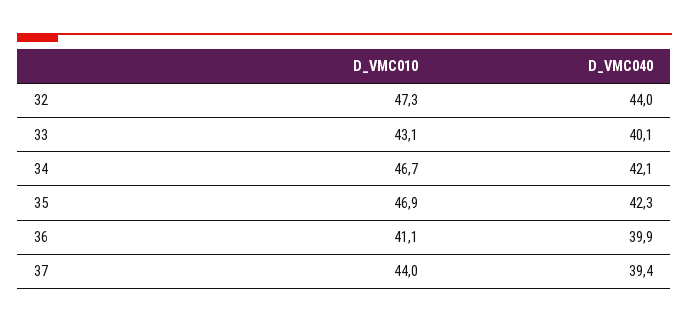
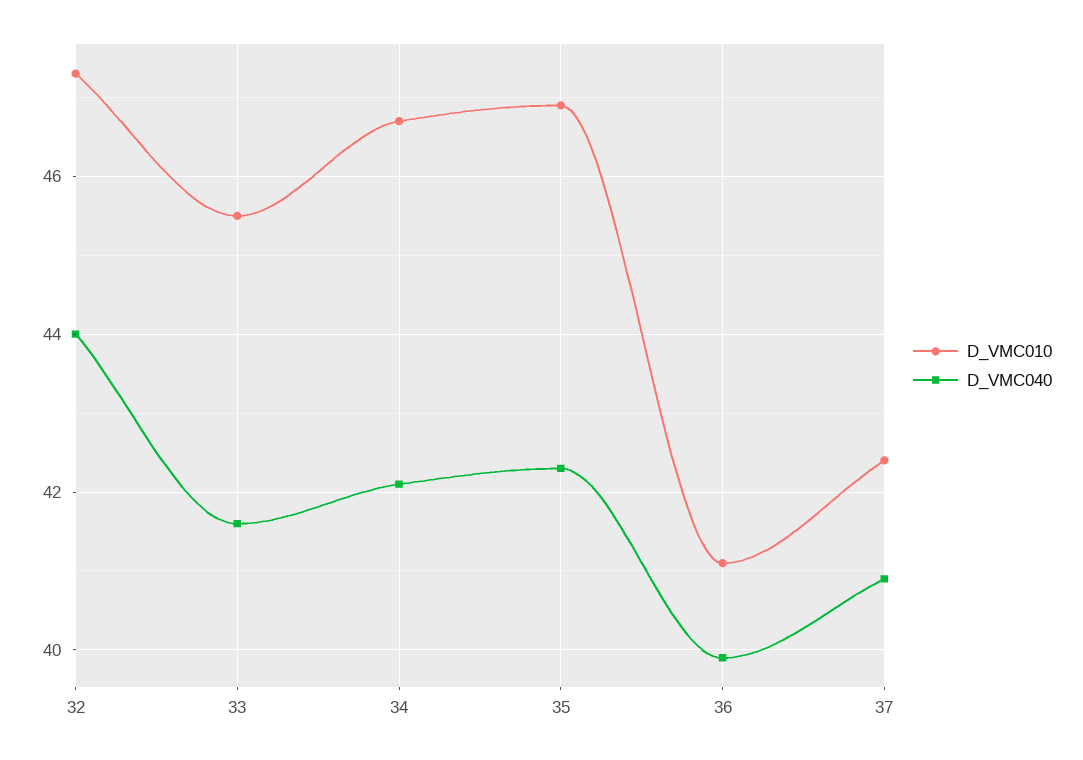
D_VMC010, 33: 43.1 -> 45.5
D_VMC040, 33: 40.1 -> 41.5
D_VMC010, 37: 44 -> 42.5
D_VMC040, 37: 39.4 -> 41

